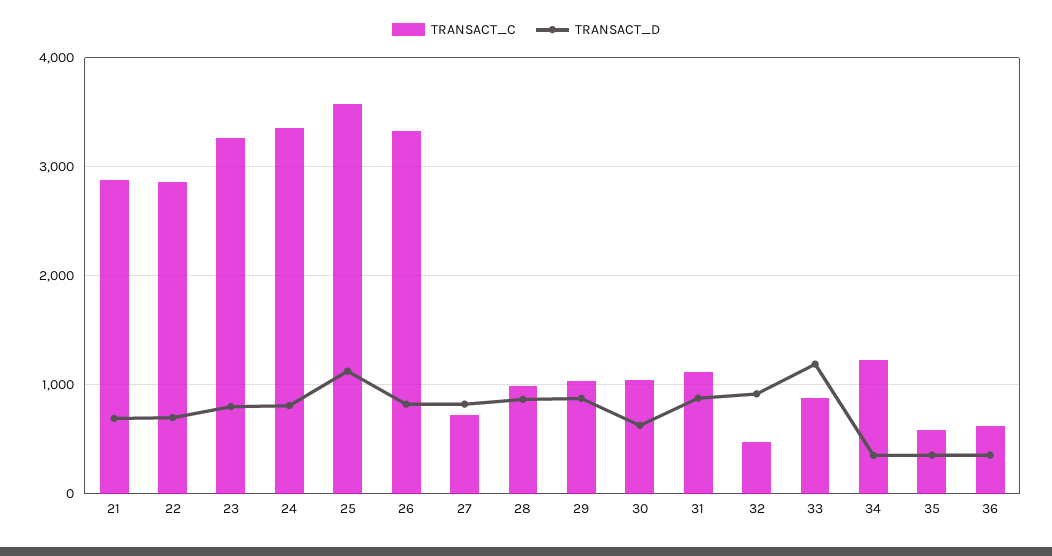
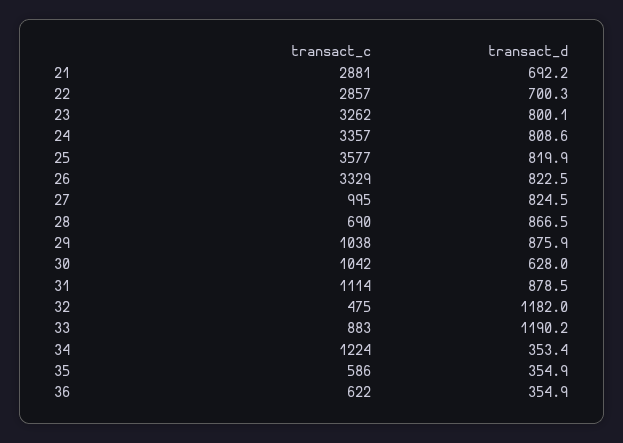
TRANSACT_D, 25: 1100 -> 819.9
TRANSACT_C, 27: 700 -> 995
TRANSACT_C, 28: 1000 -> 690
TRANSACT_D, 32: 900 -> 1182

